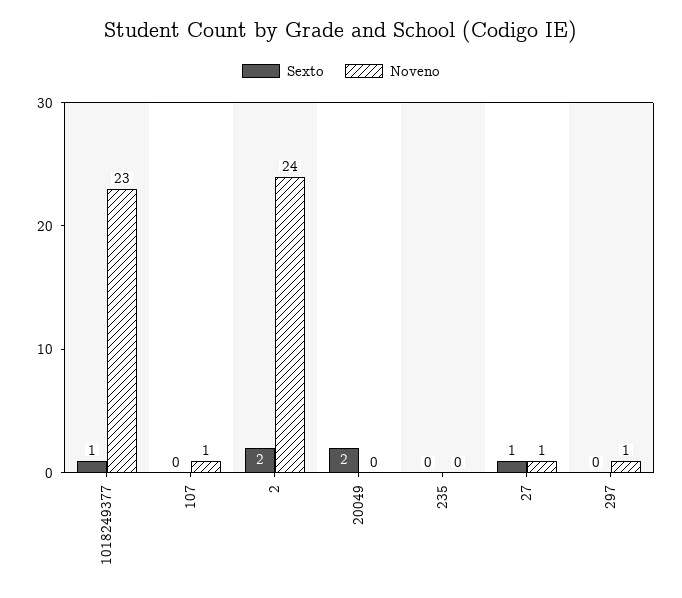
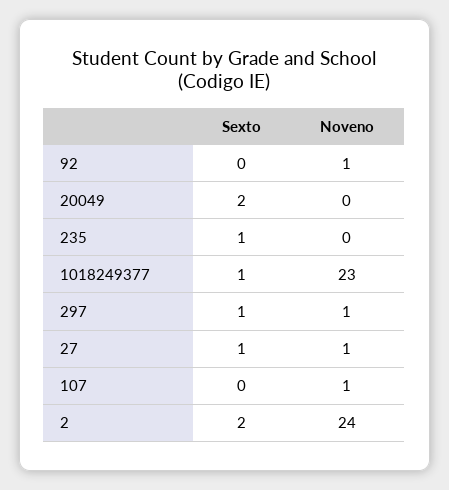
Sexto, 235: 0 -> 1
Sexto, 297: 0 -> 1
Sexto, 92: none -> 0
Noveno, 92: none -> 1

